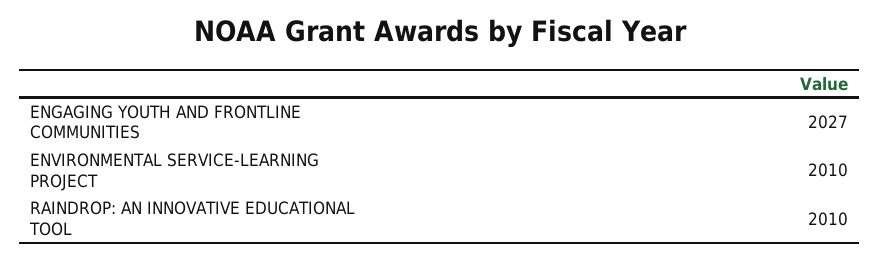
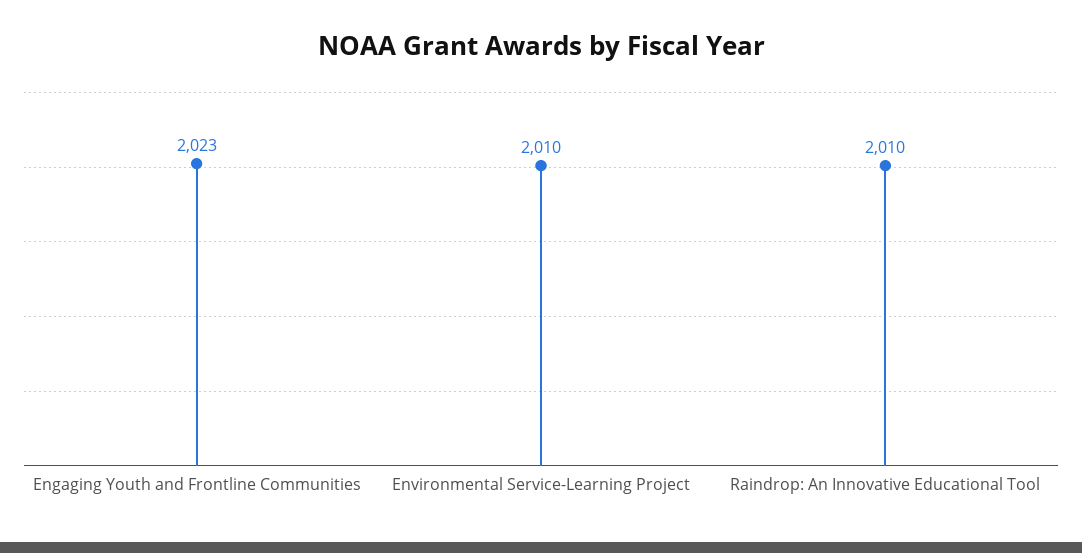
ENGAGING YOUTH AND FRONTLINE COMMUNITIES: 2027 -> 2023

